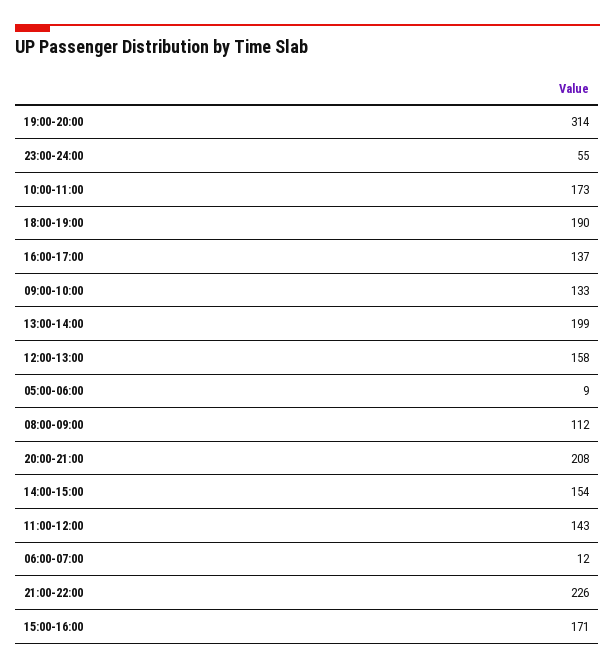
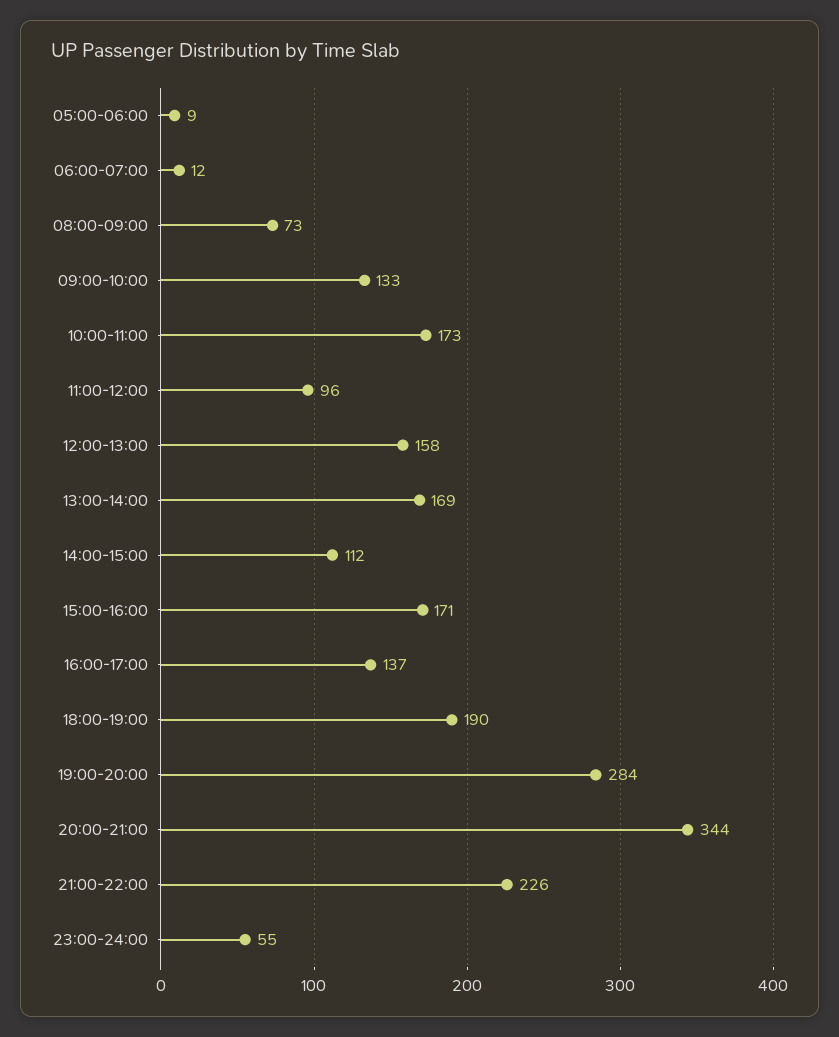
19:00-20:00: 314 -> 284
13:00-14:00: 199 -> 169
08:00-09:00: 112 -> 73
20:00-21:00: 208 -> 344
14:00-15:00: 154 -> 112
11:00-12:00: 143 -> 96

